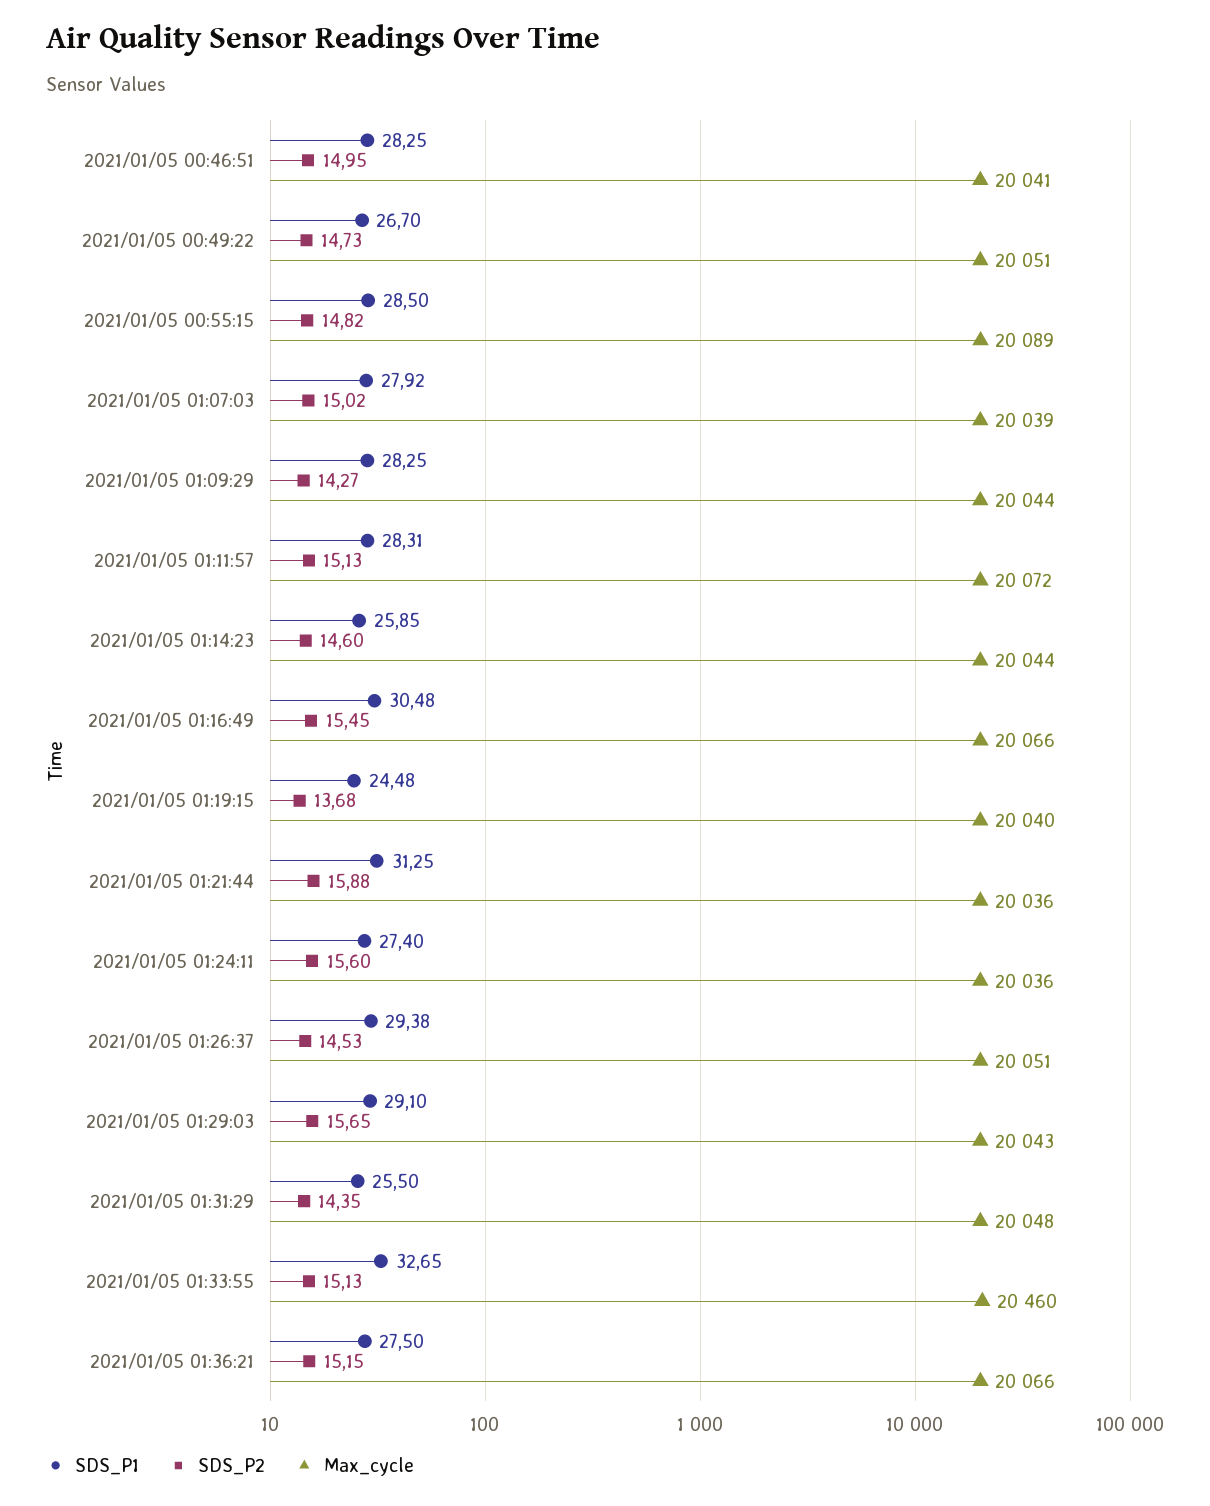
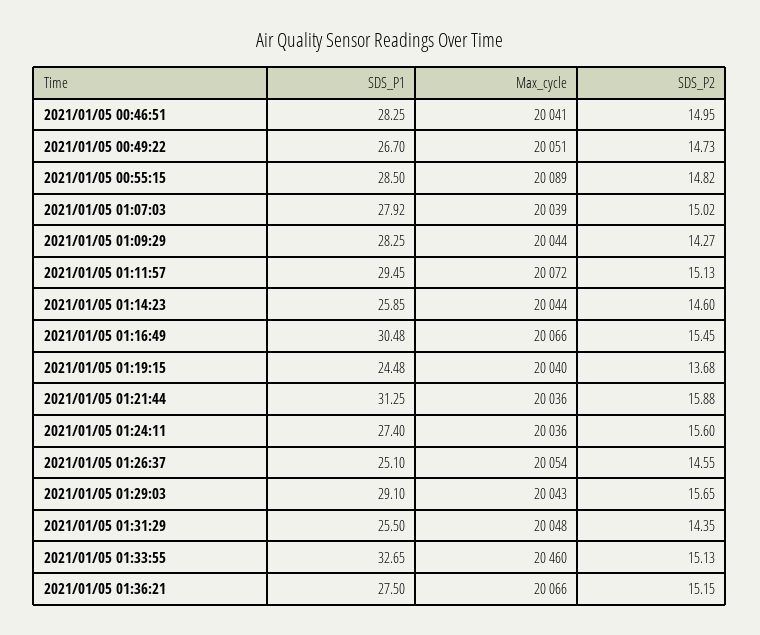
SDS_P1, 2021/01/05 01:11:57: 28.31 -> 29.45
SDS_P1, 2021/01/05 01:26:37: 29.38 -> 25.1
SDS_P2, 2021/01/05 01:26:37: 14.53 -> 14.55
Max_cycle, 2021/01/05 01:26:37: 20051 -> 20054

